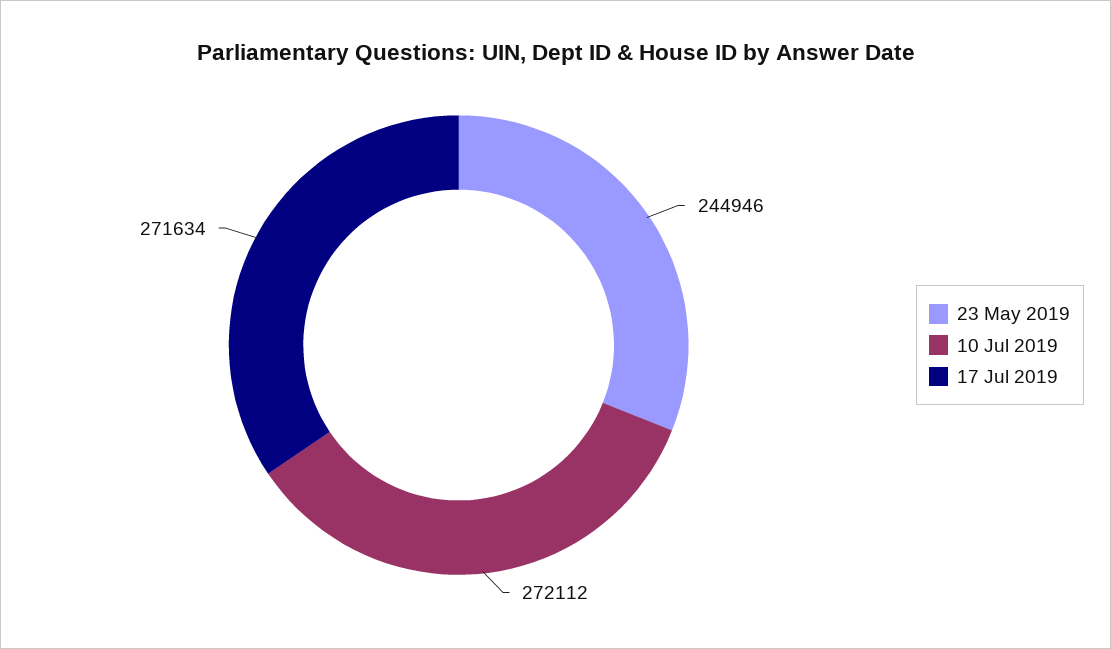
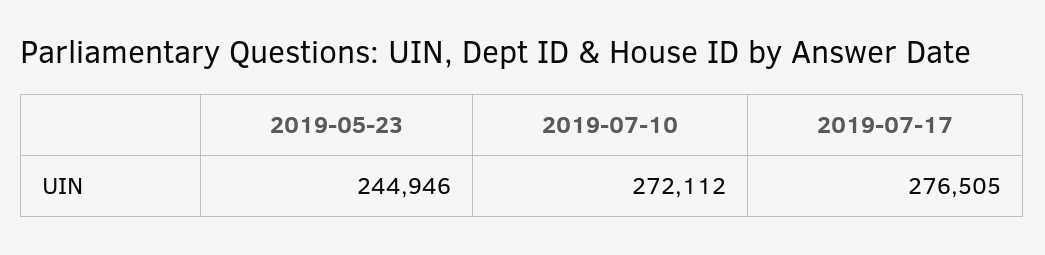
17 Jul 2019: 271634 -> 276505

